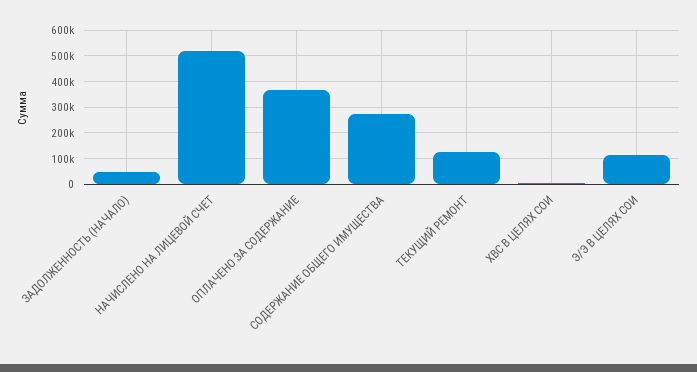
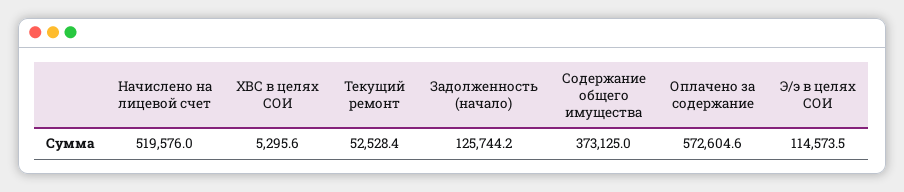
ЗАДОЛЖЕННОСТЬ (НАЧАЛО): 50000 -> 125744.2
ОПЛАЧЕНО ЗА СОДЕРЖАНИЕ: 375000 -> 572604.6
СОДЕРЖАНИЕ ОБЩЕГО ИМУЩЕСТВА: 275000 -> 373125
ТЕКУЩИЙ РЕМОНТ: 125000 -> 52528.4

